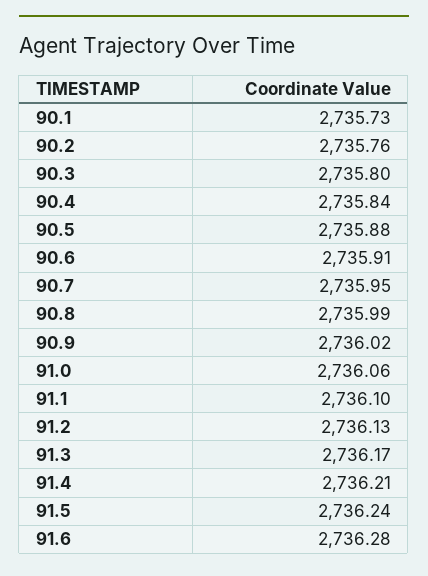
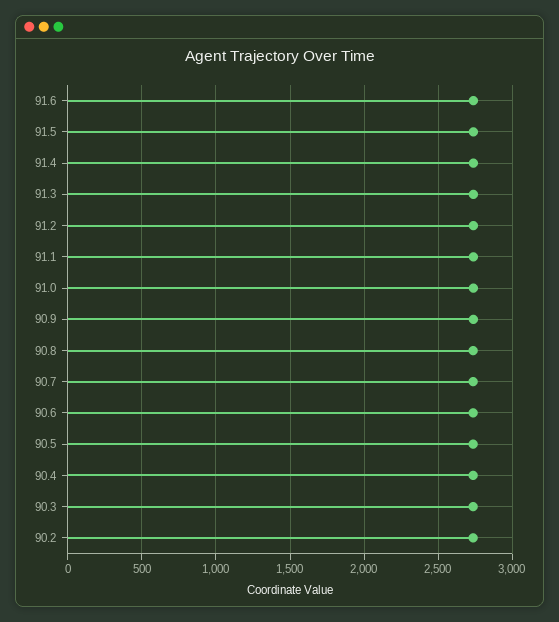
90.1: 2735.73 -> none

